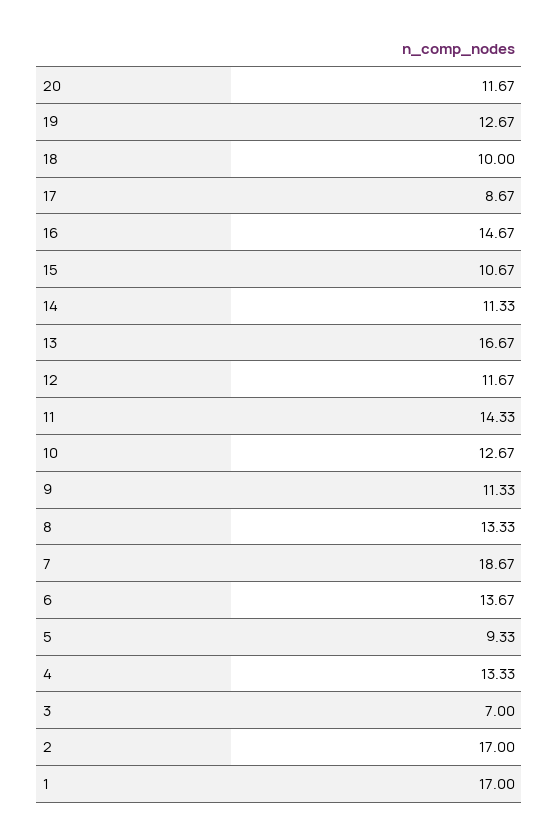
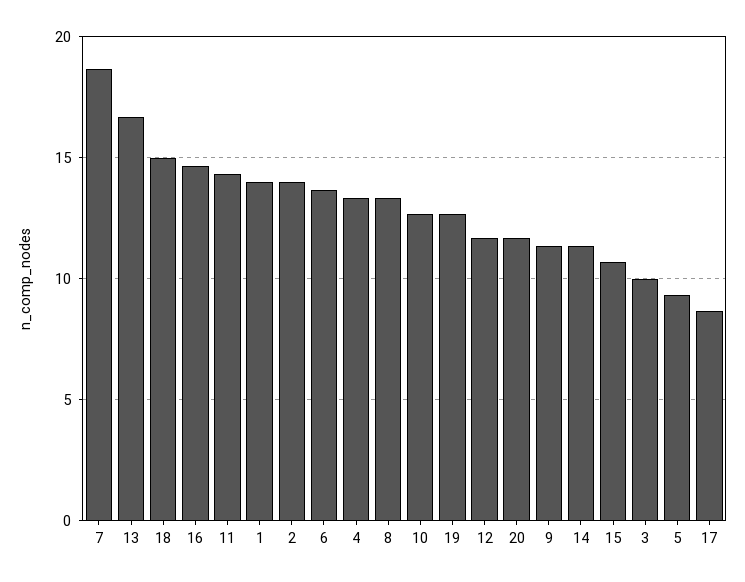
18: 10 -> 15
3: 7 -> 10
2: 17 -> 14
1: 17 -> 14

